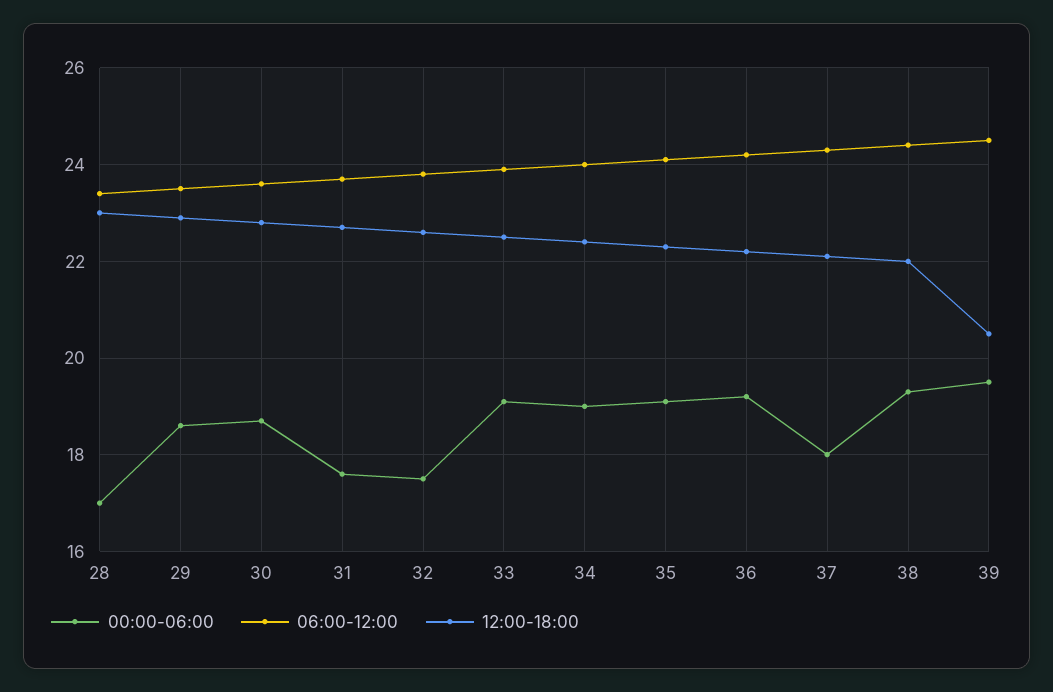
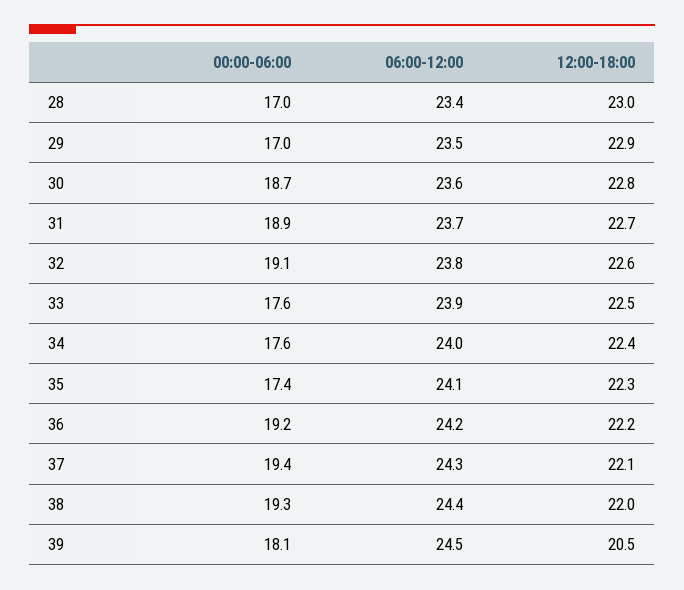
00:00-06:00, 29: 18.5 -> 17
00:00-06:00, 31: 17.5 -> 18.9
00:00-06:00, 32: 17.5 -> 19.1
00:00-06:00, 33: 19 -> 17.6
00:00-06:00, 34: 19 -> 17.6
00:00-06:00, 35: 19 -> 17.4
00:00-06:00, 37: 18 -> 19.4
00:00-06:00, 39: 19.5 -> 18.1

